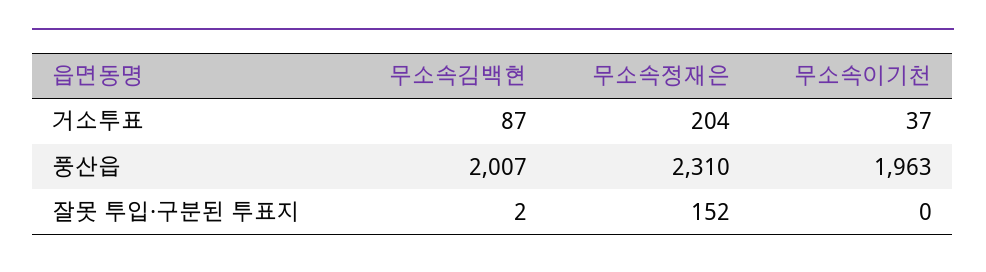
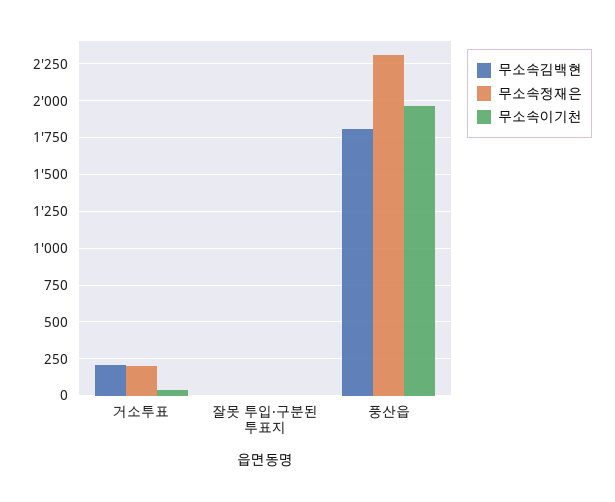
무소속김백현, 거소투표: 87 -> 200
무소속김백현, 풍산읍: 2007 -> 1800
무소속정재은, 잘못 투입·구분된 투표지: 152 -> 0

